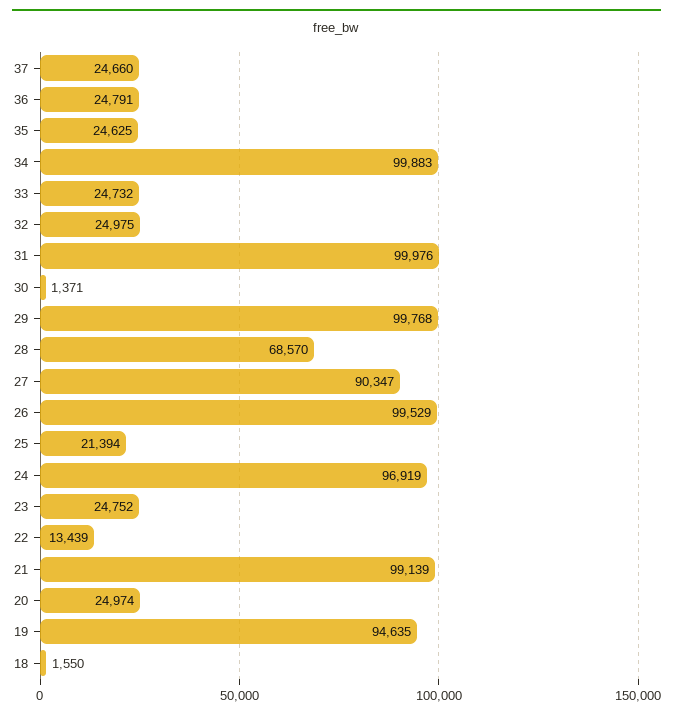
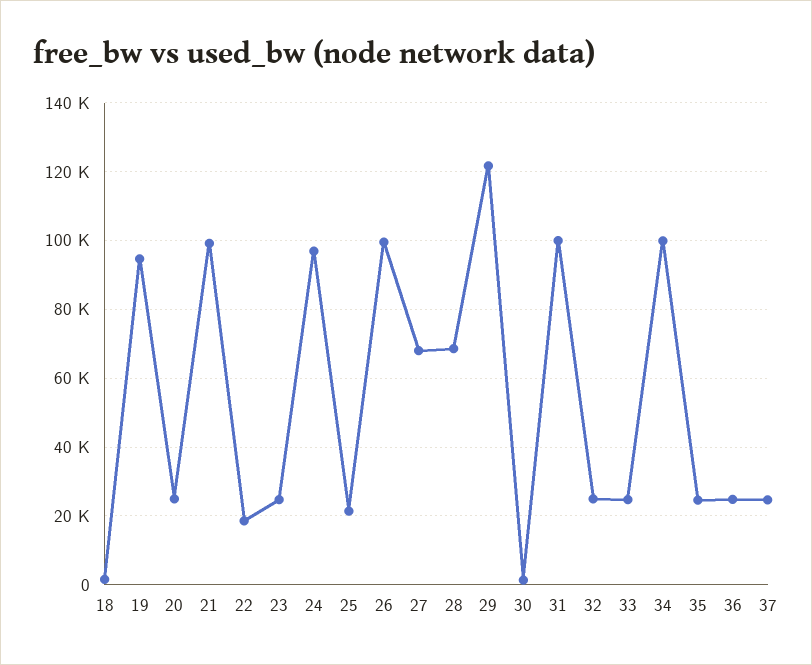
29: 99768 -> 122000
27: 90347 -> 68000
22: 13439 -> 18000

